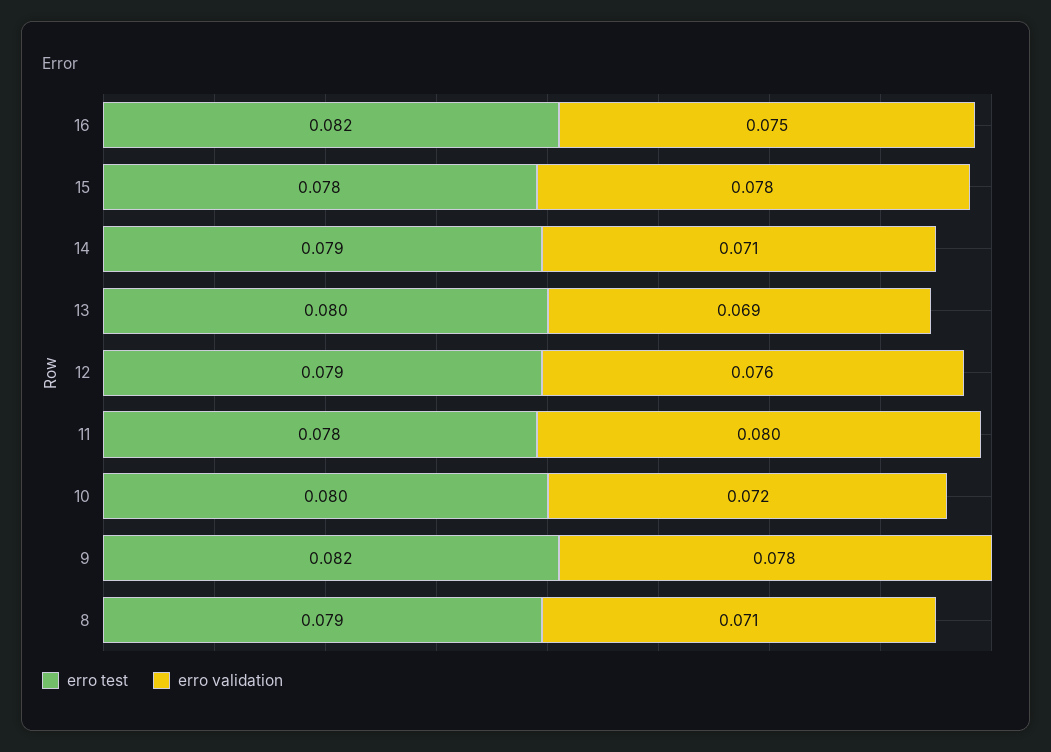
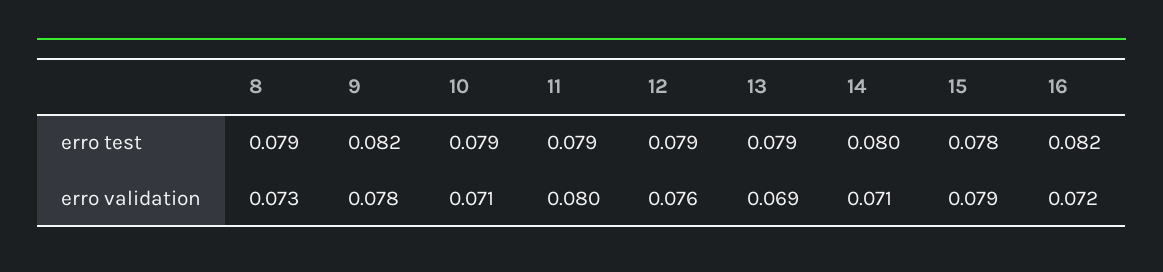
erro validation, 16: 0.075 -> 0.072
erro validation, 15: 0.078 -> 0.079
erro test, 14: 0.079 -> 0.08
erro test, 13: 0.08 -> 0.079
erro test, 11: 0.078 -> 0.079
erro test, 10: 0.08 -> 0.079
erro validation, 10: 0.072 -> 0.071
erro validation, 8: 0.071 -> 0.073

